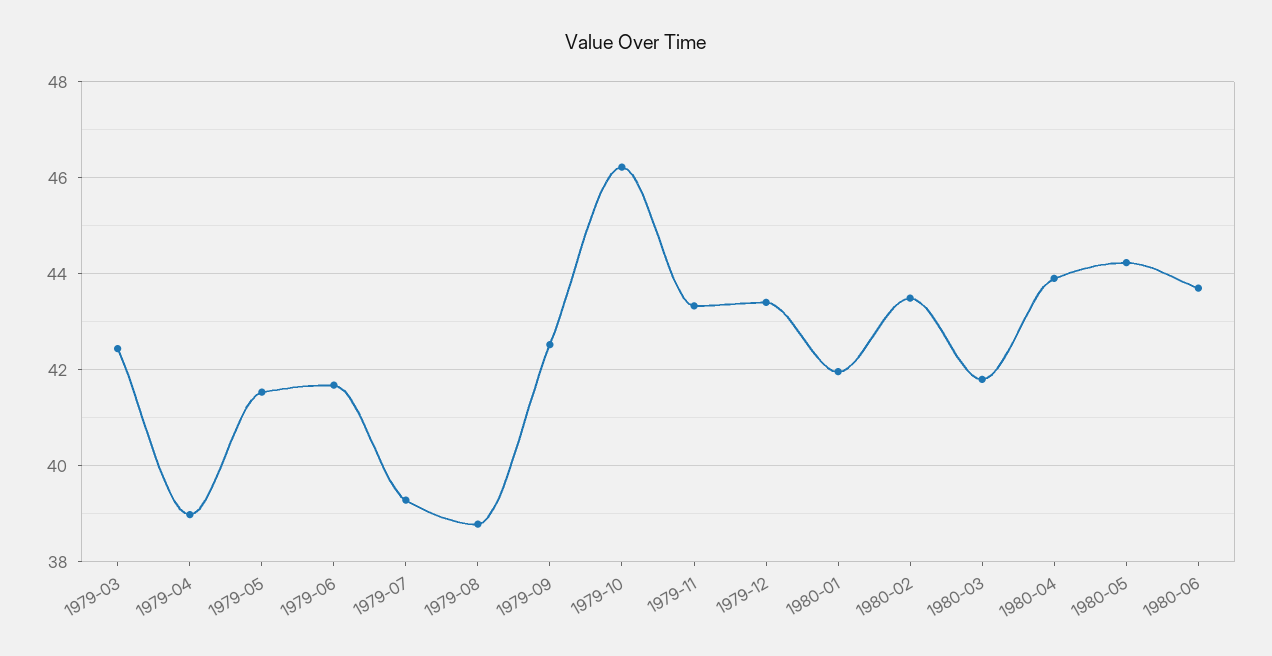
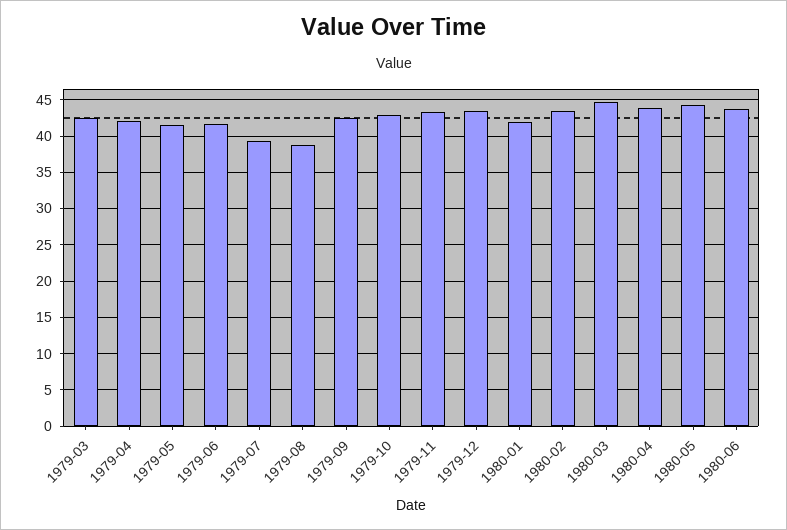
1979-04: 39 -> 42
1979-10: 46.2 -> 43
1980-03: 41.8 -> 45

